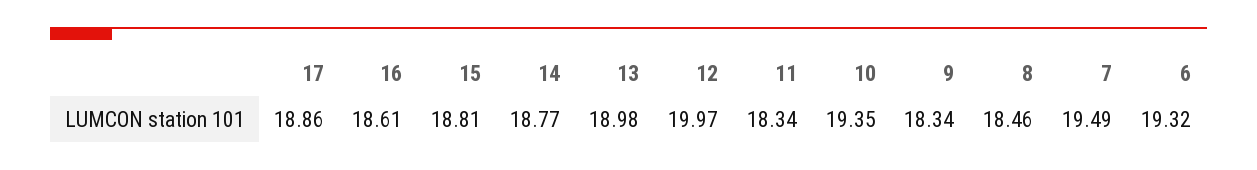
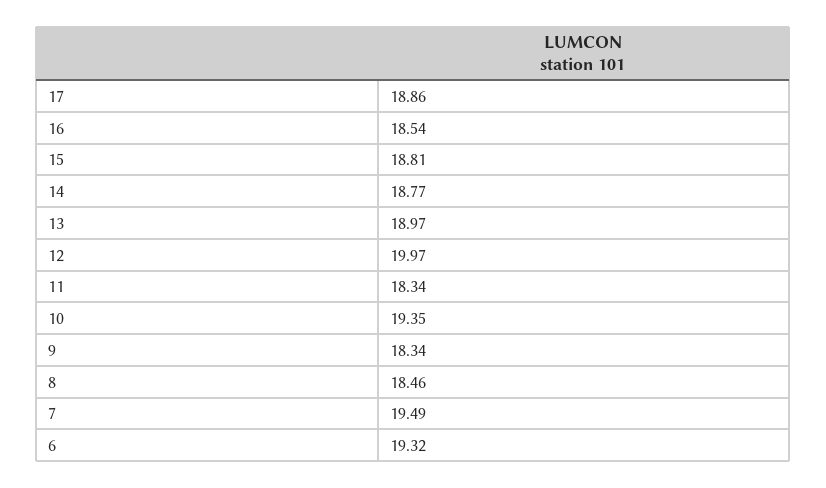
16: 18.61 -> 18.54
13: 18.98 -> 18.97

